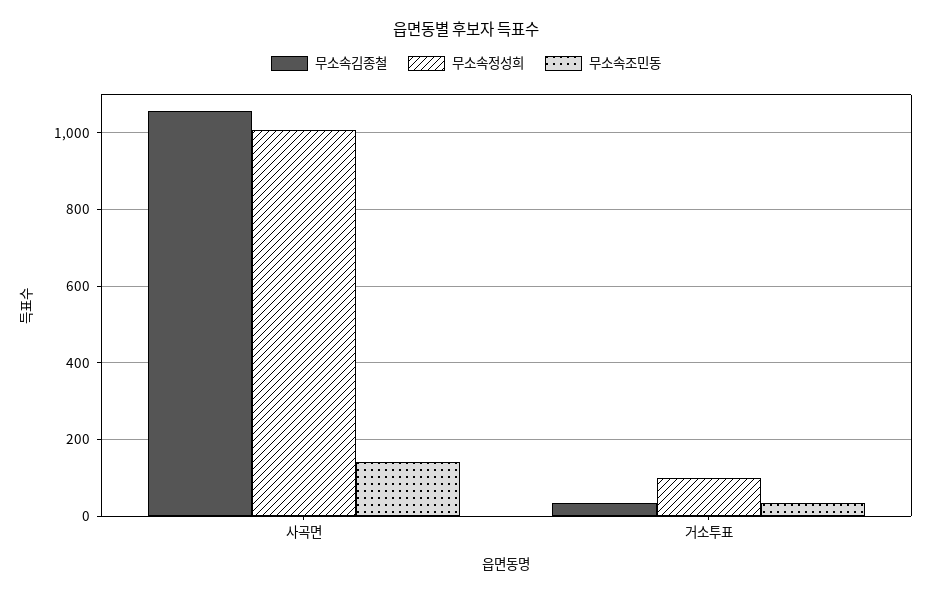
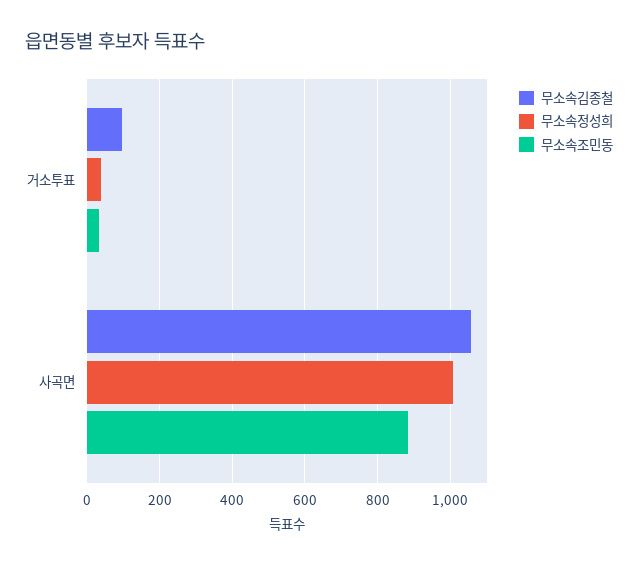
무소속조민동, 사곡면: 140 -> 880
무소속김종철, 거소투표: 40 -> 100
무소속정성희, 거소투표: 100 -> 40

